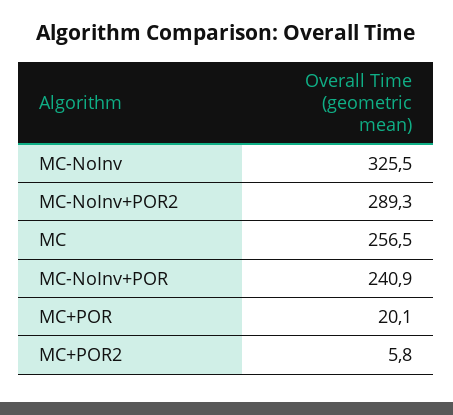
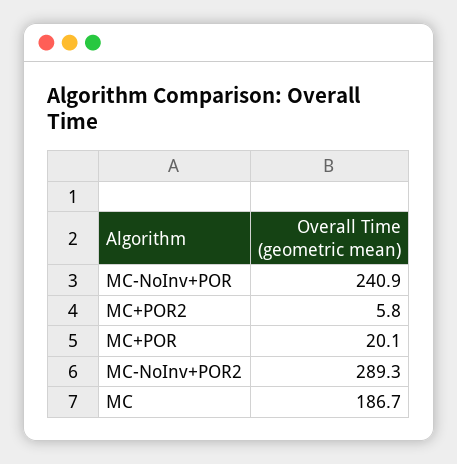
MC-NoInv: 325.5 -> none
MC: 256.5 -> 186.7

